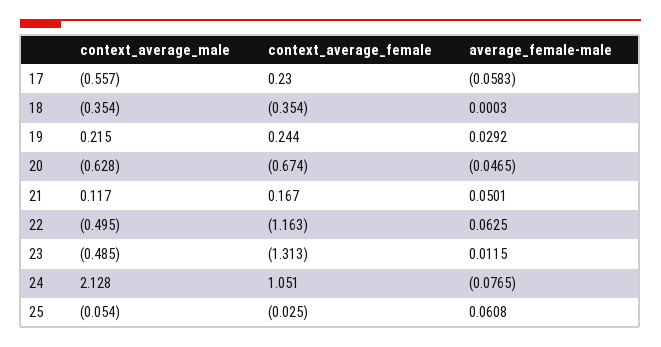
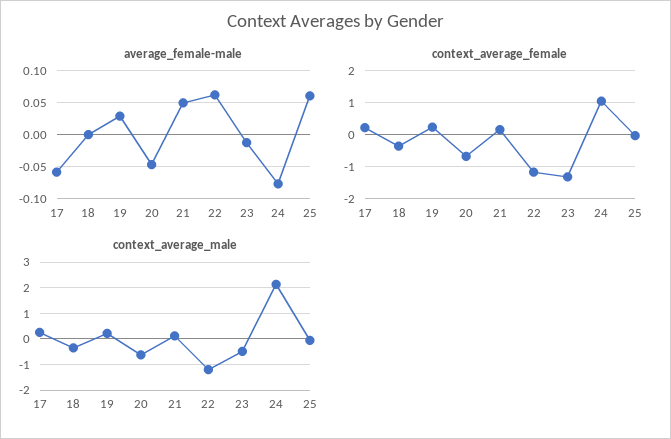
context_average_male, 17: -0.557 -> 0.25
context_average_male, 22: -0.495 -> -1.25
average_female-male, 23: 0.0115 -> -0.01

